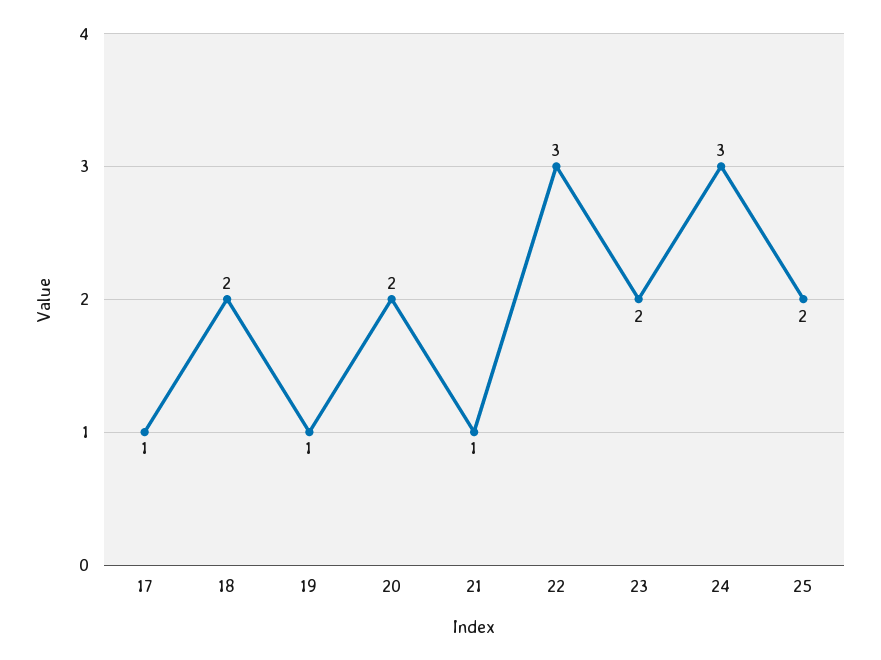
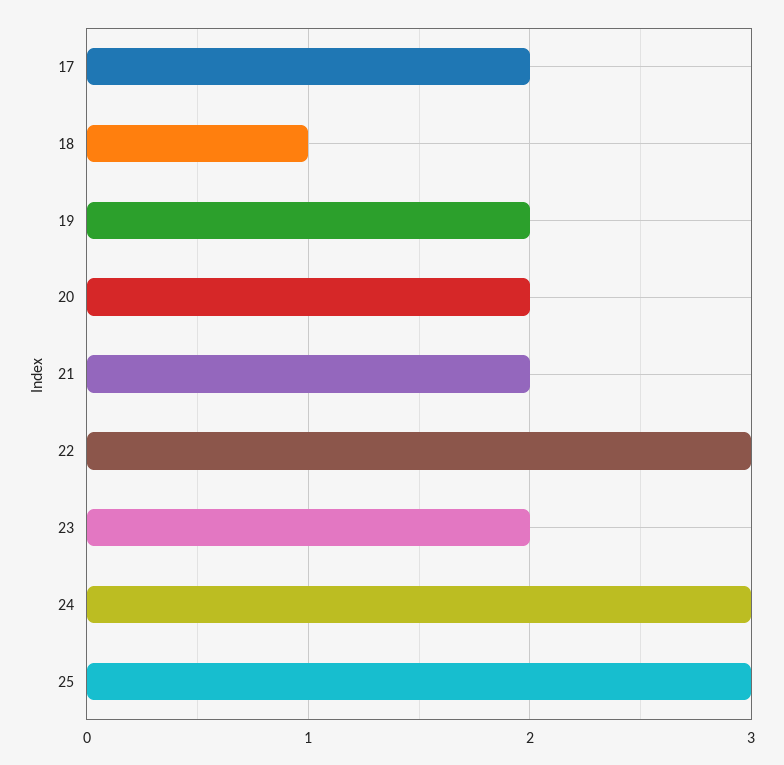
17: 1 -> 2
18: 2 -> 1
19: 1 -> 2
21: 1 -> 2
25: 2 -> 3

